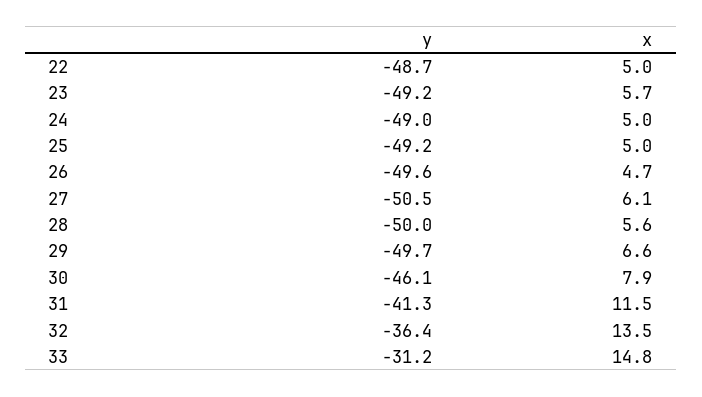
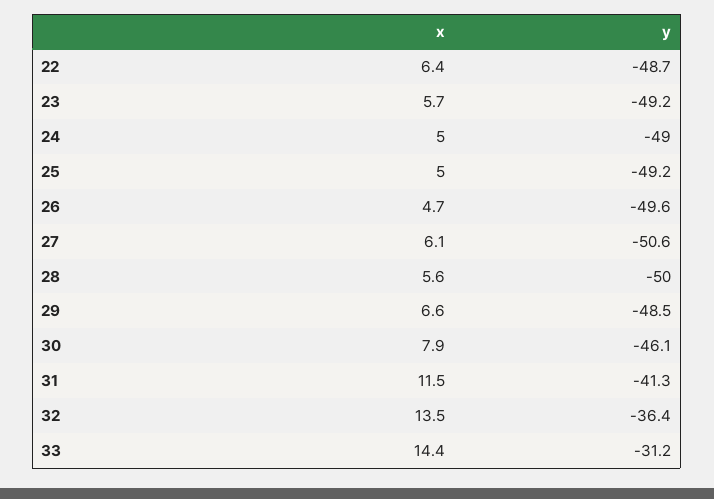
x, 22: 5 -> 6.4
y, 27: -50.5 -> -50.6
y, 29: -49.7 -> -48.5
x, 33: 14.8 -> 14.4

